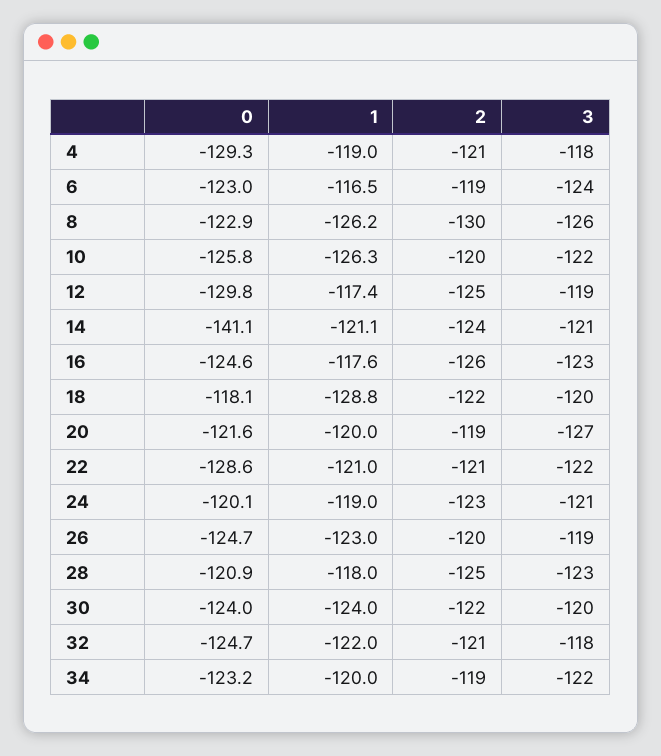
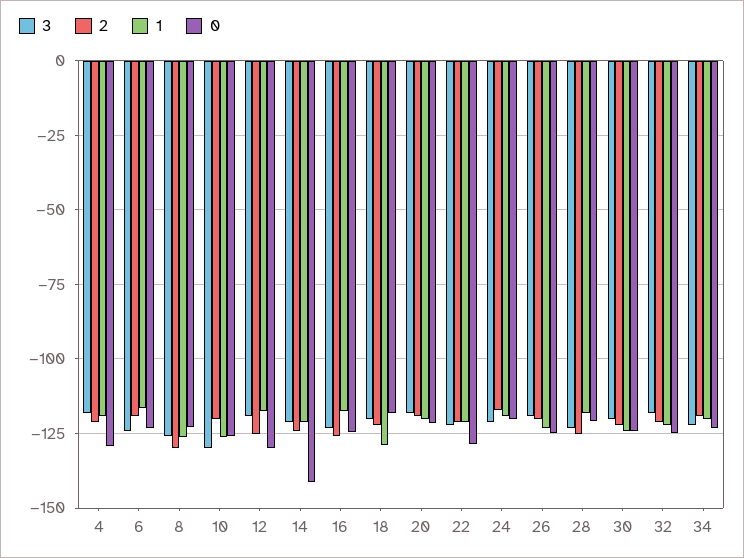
3, 10: -122 -> -130
3, 20: -127 -> -117.5
2, 24: -123 -> -117.5

